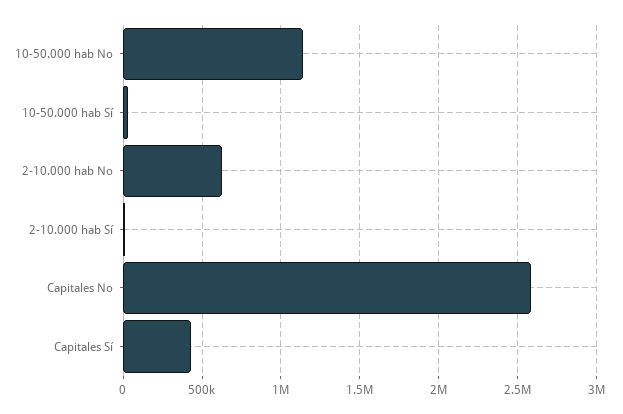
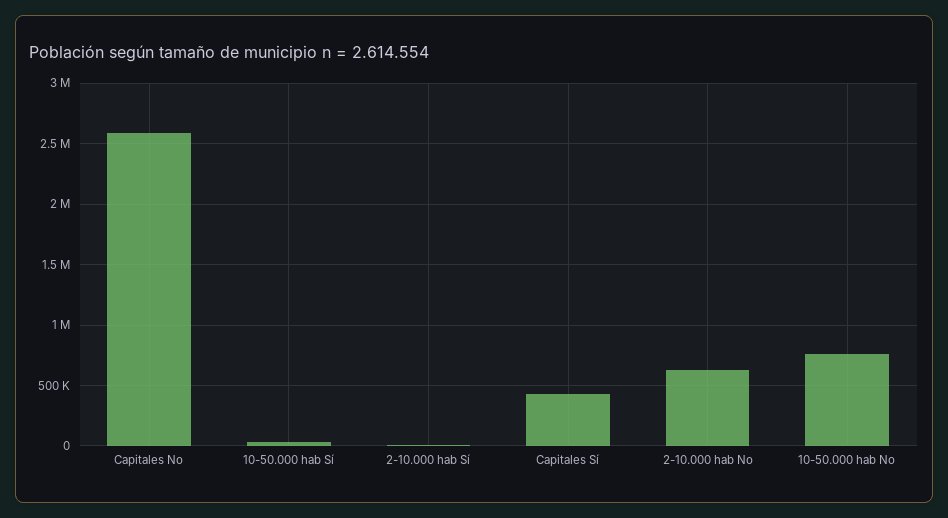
10-50.000 hab No: 1150000 -> 750000

